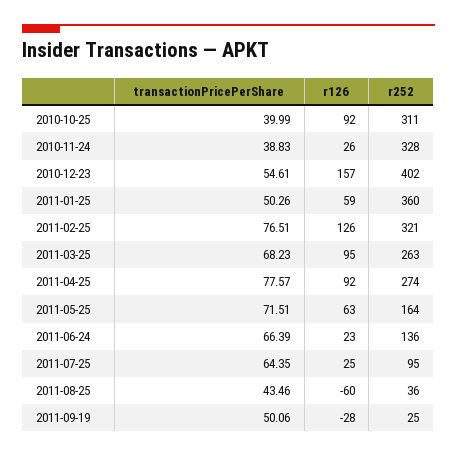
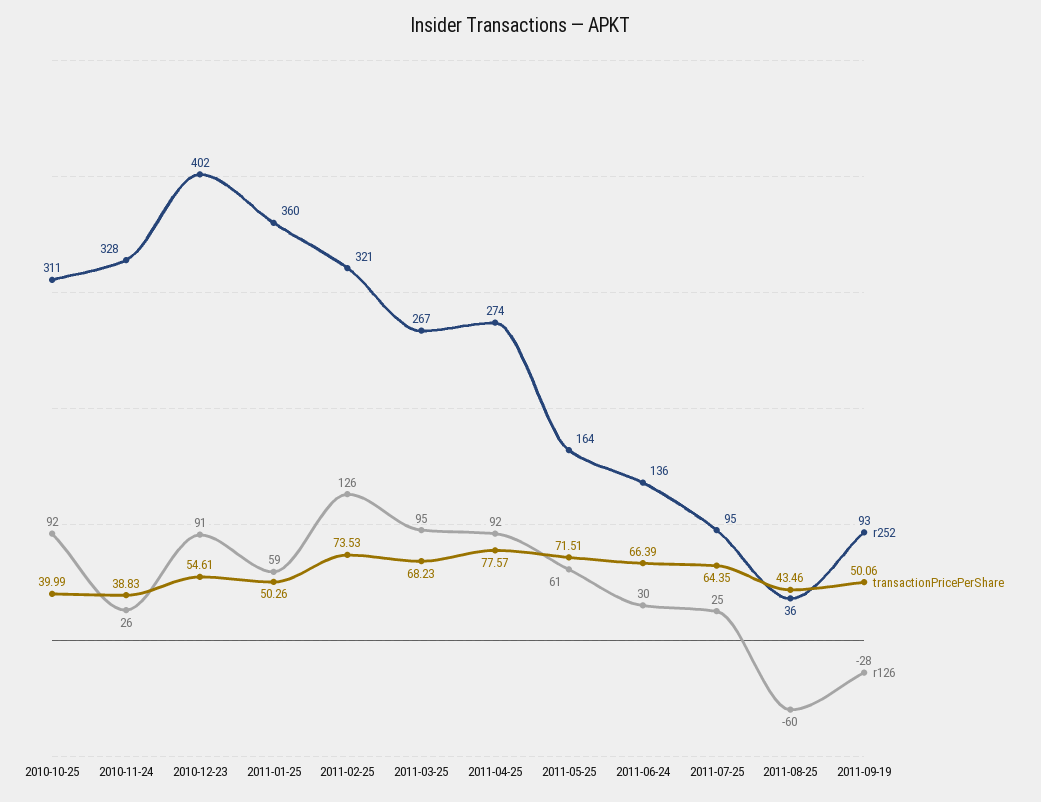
r126, 2010-12-23: 157 -> 91
transactionPricePerShare, 2011-02-25: 76.51 -> 73.53
r252, 2011-03-25: 263 -> 267
r126, 2011-05-25: 63 -> 61
r126, 2011-06-24: 23 -> 30
r252, 2011-09-19: 25 -> 93

